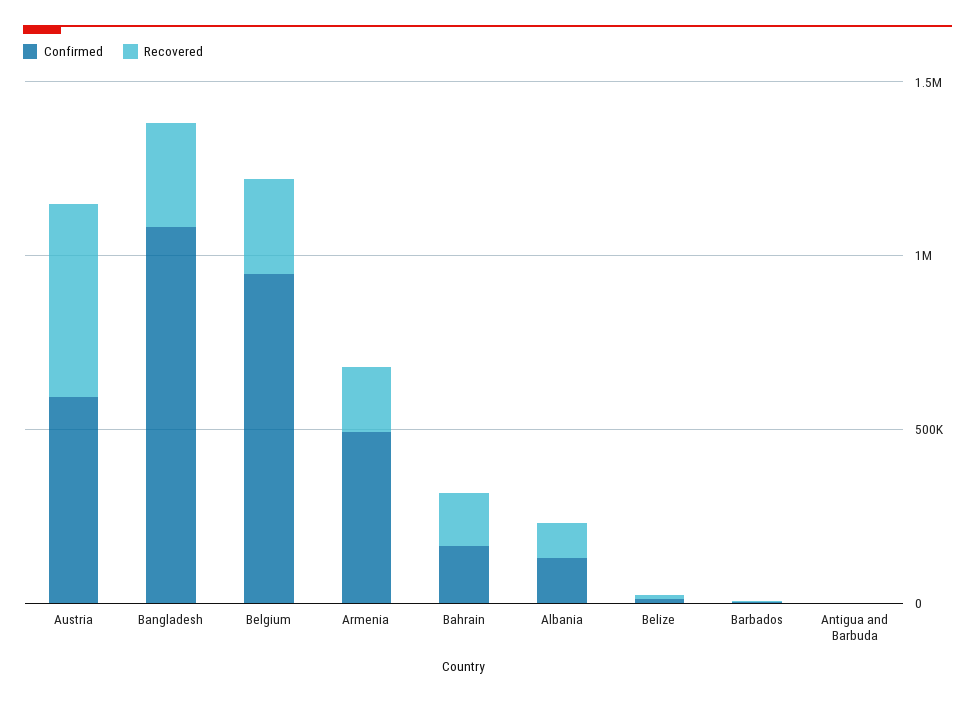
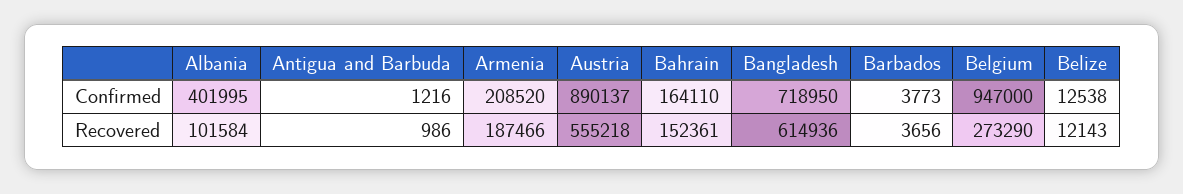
Confirmed, Austria: 600000 -> 890137
Confirmed, Bangladesh: 1100000 -> 718950
Recovered, Bangladesh: 300000 -> 614936
Confirmed, Armenia: 500000 -> 208520
Confirmed, Albania: 100000 -> 401995

